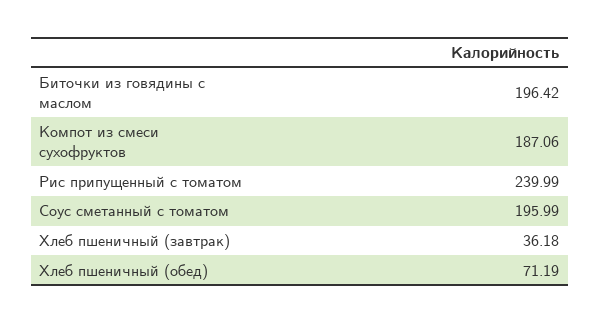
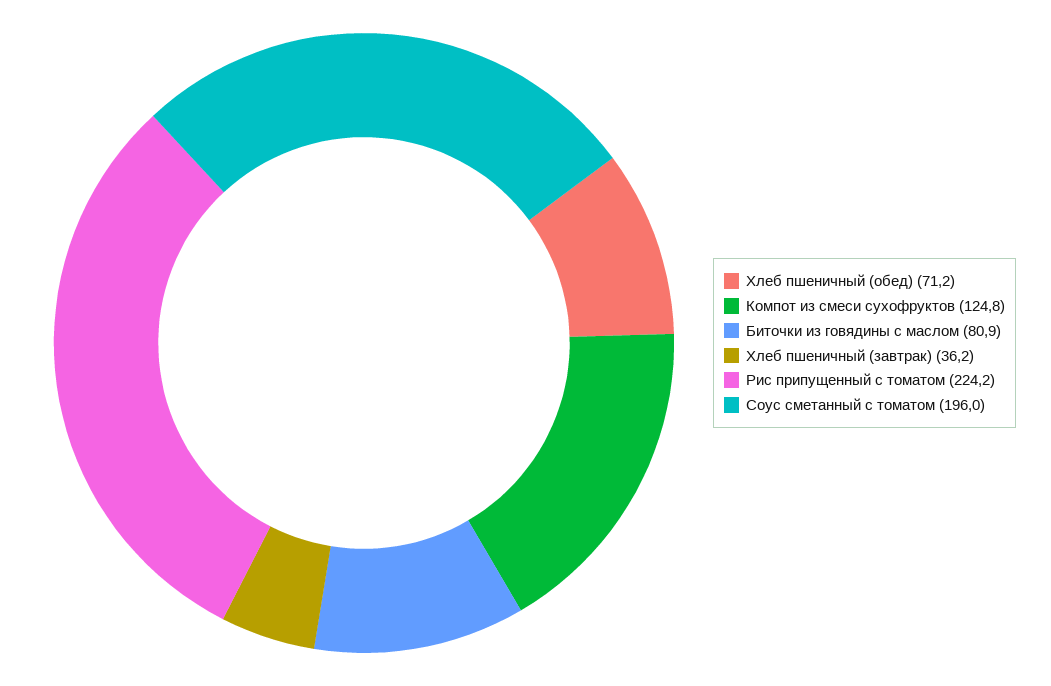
Биточки из говядины с маслом: 196.42 -> 80.9
Компот из смеси сухофруктов: 187.06 -> 124.8
Рис припущенный с томатом: 239.99 -> 224.2

